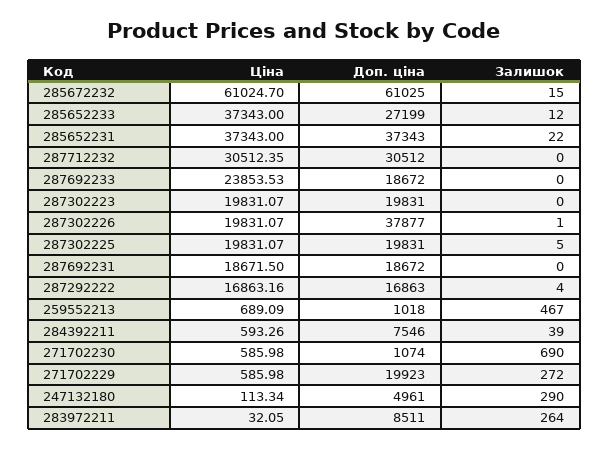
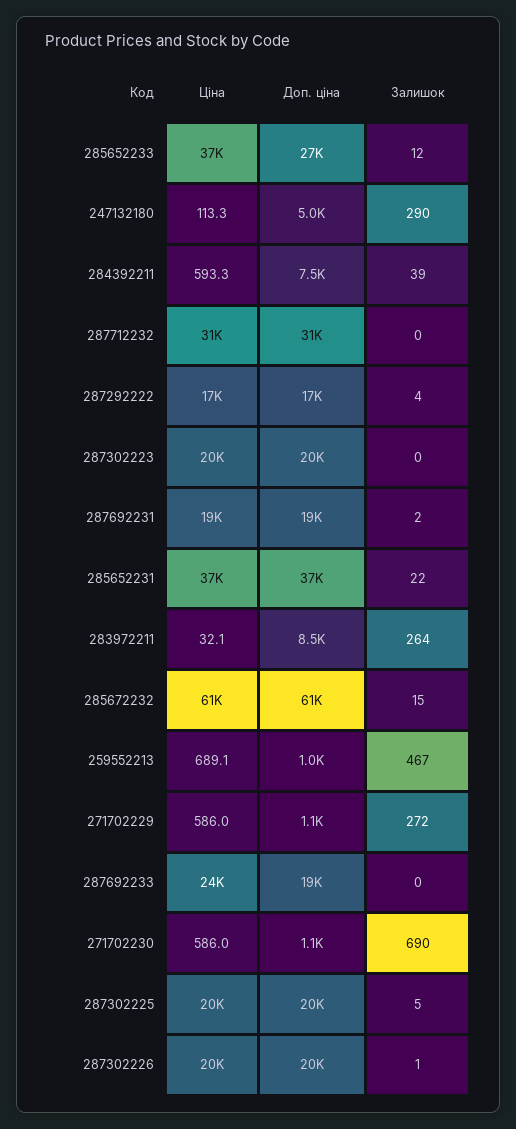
Доп. ціна, 287302226: 37877 -> 20000
Залишок, 287692231: 0 -> 2
Доп. ціна, 271702229: 19923 -> 1100

